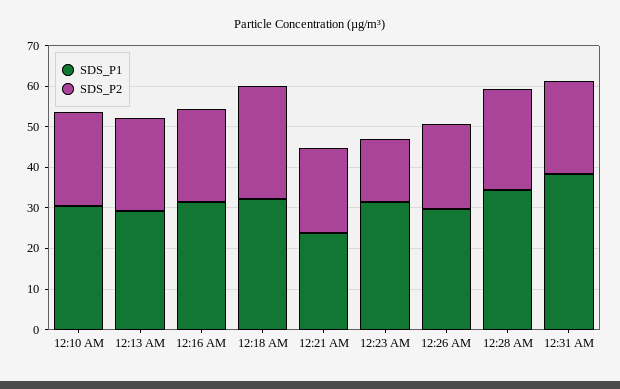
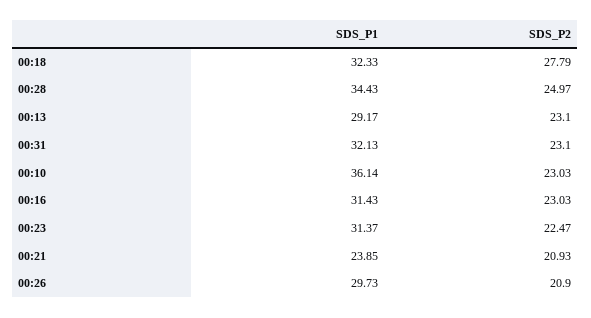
SDS_P1, 12:10 AM: 30 -> 36.14
SDS_P2, 12:23 AM: 16 -> 22.47
SDS_P1, 12:31 AM: 38 -> 32.13

